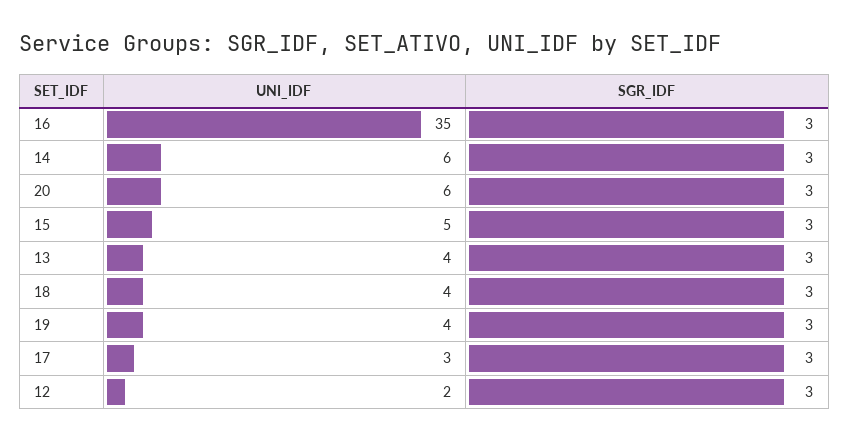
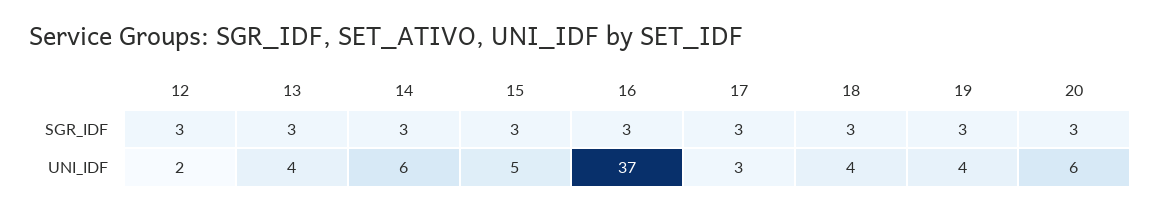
UNI_IDF, 16: 35 -> 37

